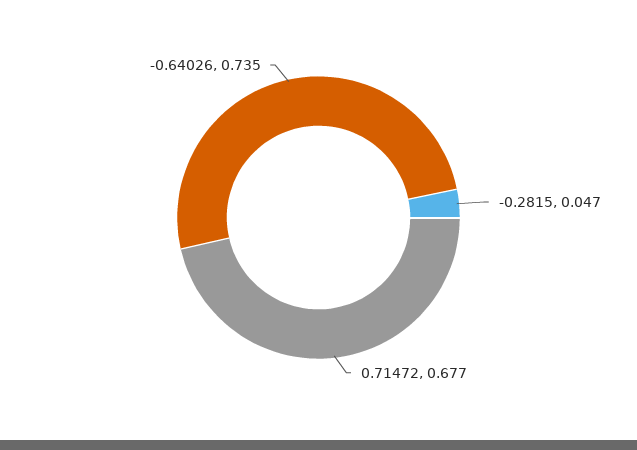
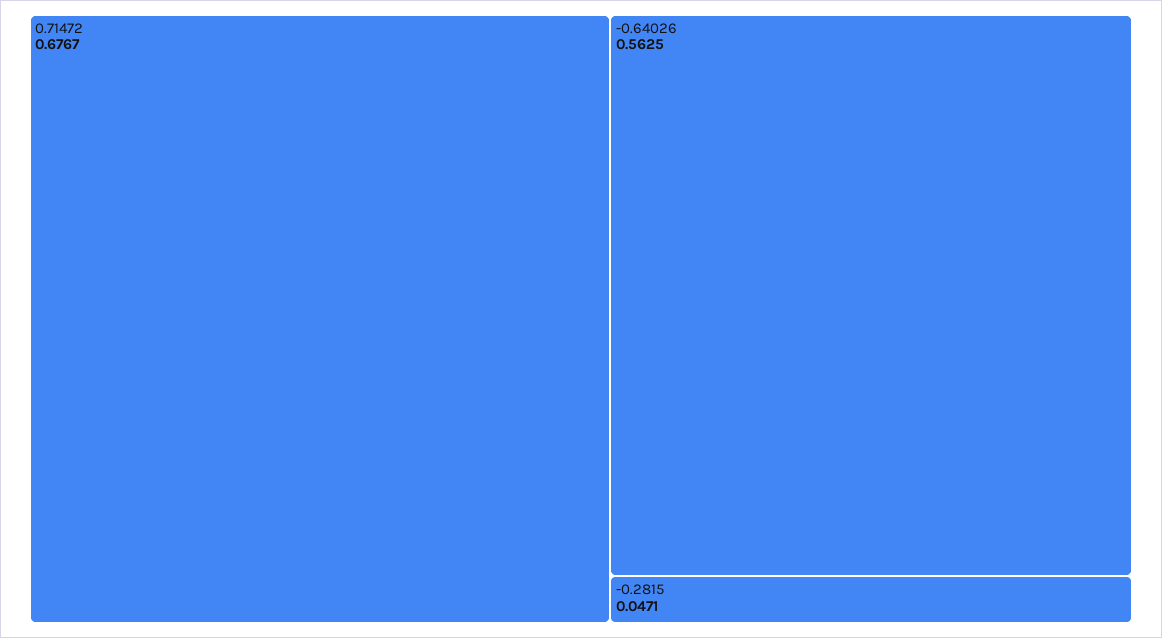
-0.64026: 0.735 -> 0.5625

